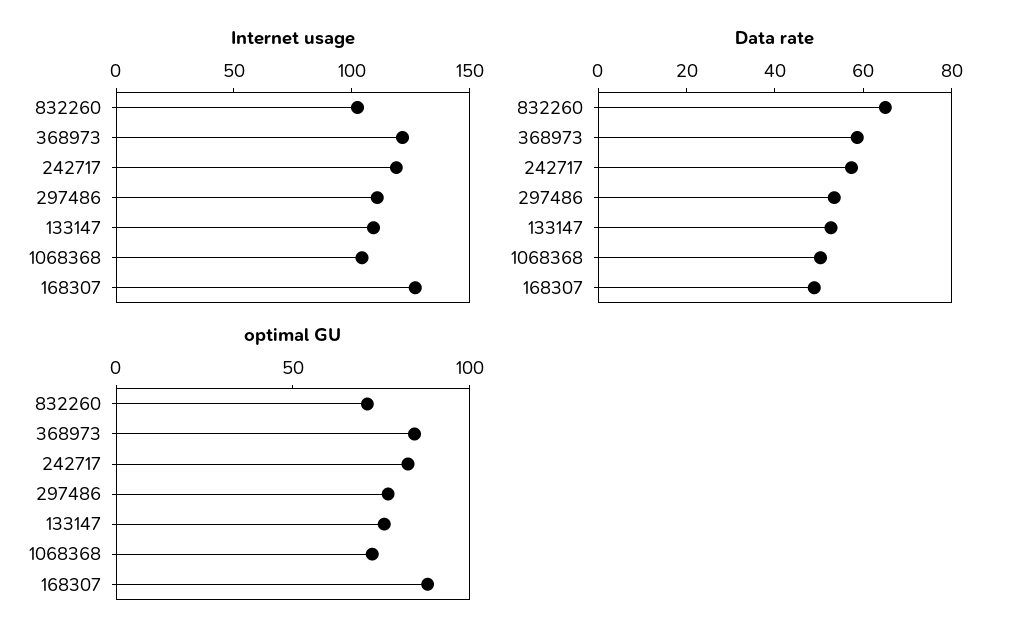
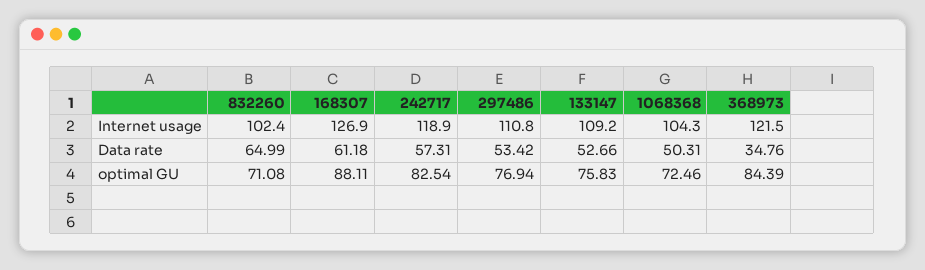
Data rate, 368973: 60 -> 34.76
Data rate, 168307: 50 -> 61.18

